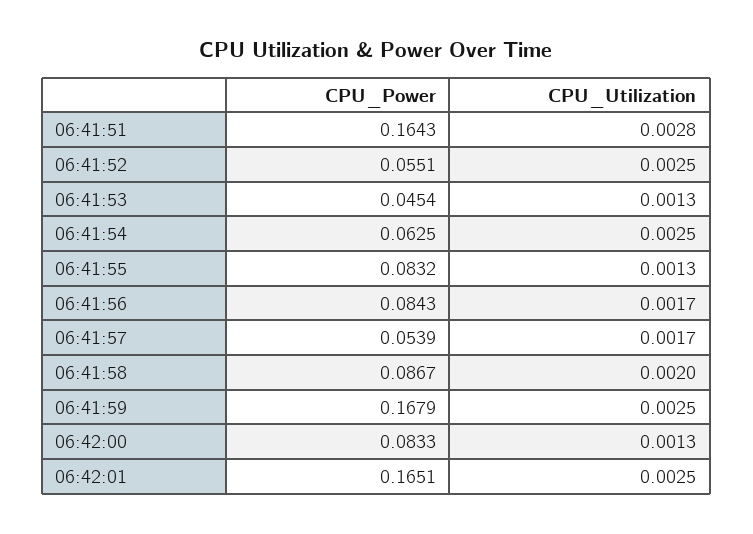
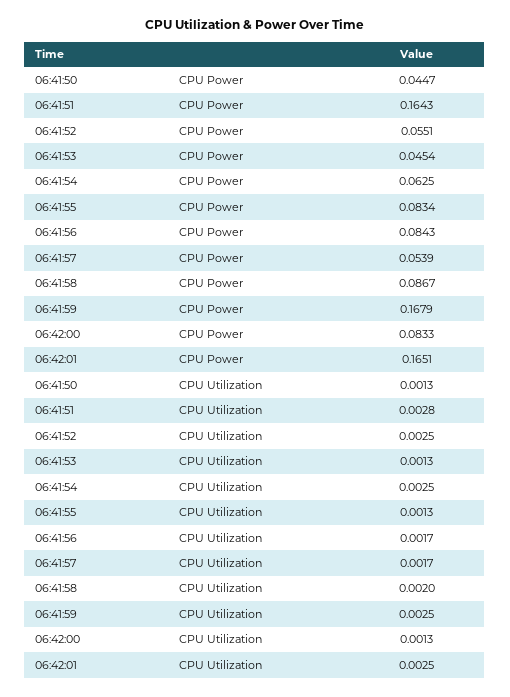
CPU_Power, 06:41:55: 0.0832 -> 0.0834
CPU_Power, 06:41:50: none -> 0.0447
CPU_Utilization, 06:41:50: none -> 0.0013

